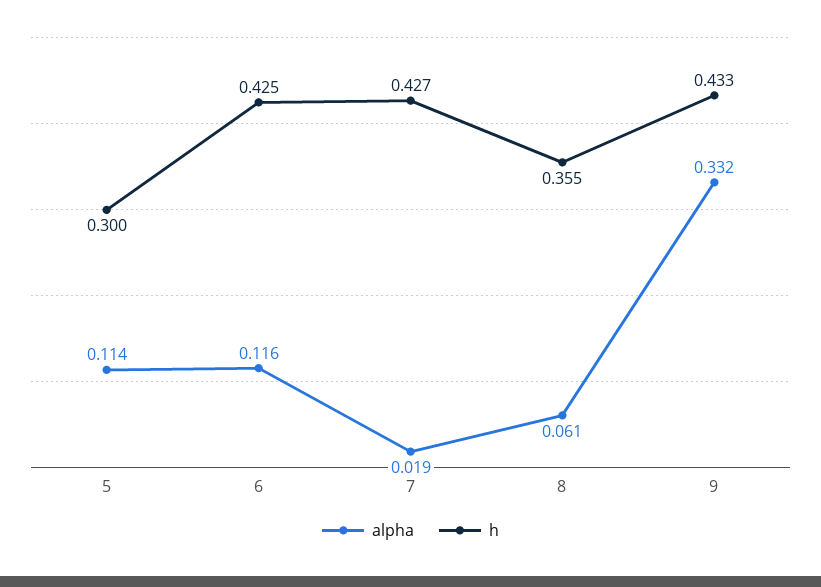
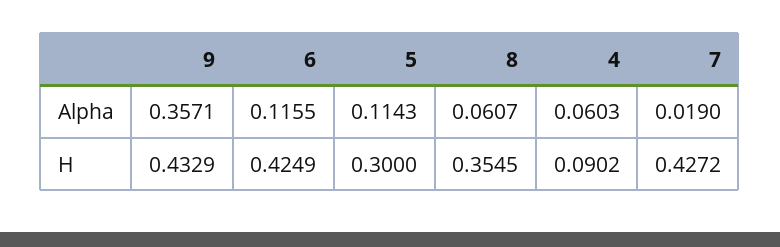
alpha, 9: 0.332 -> 0.3571
alpha, 4: none -> 0.0603
h, 4: none -> 0.0902

